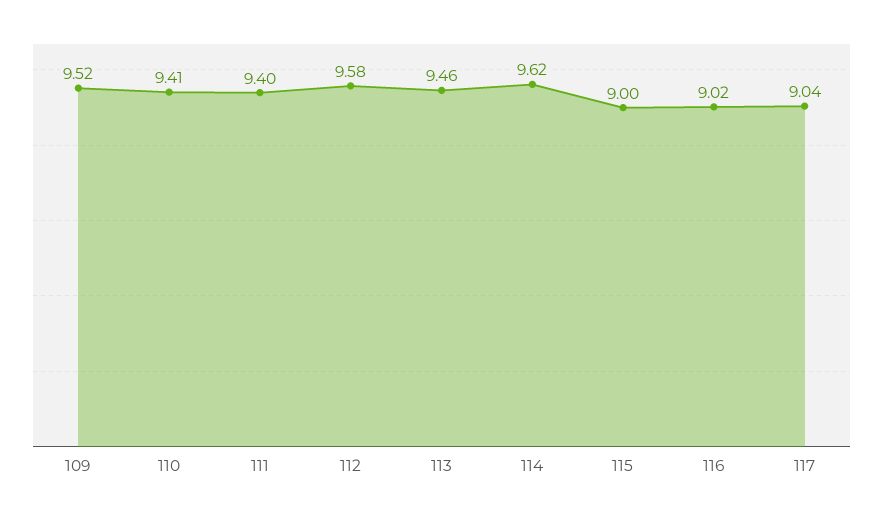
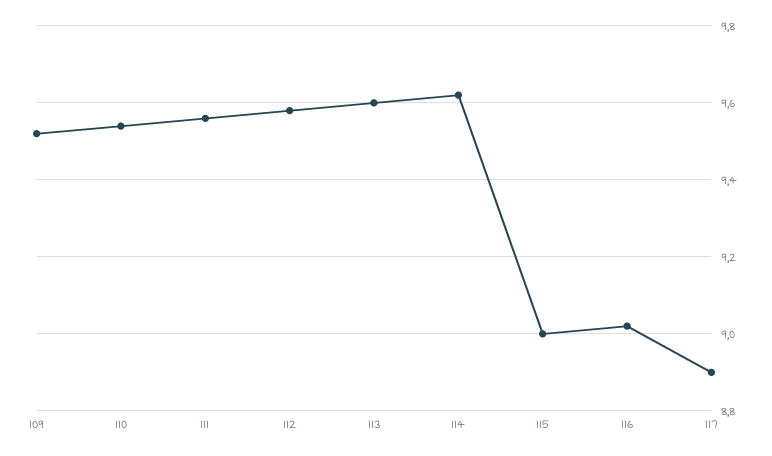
110: 9.41 -> 9.55
111: 9.4 -> 9.55
113: 9.46 -> 9.6
117: 9.04 -> 8.9

